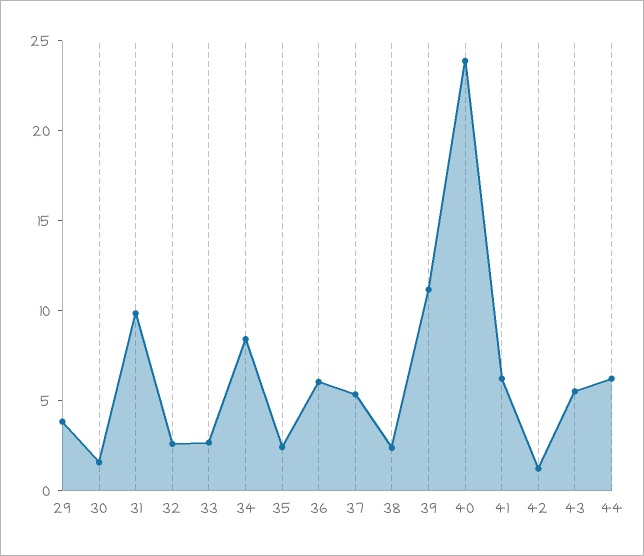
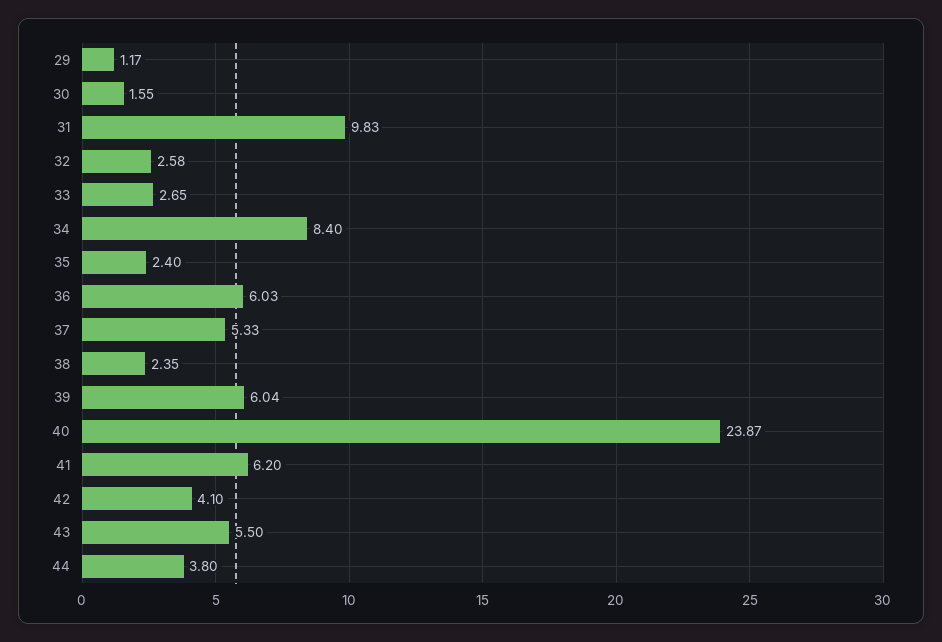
29: 4 -> 1.17
39: 11 -> 6.04
42: 1 -> 4.1
44: 6 -> 3.8

